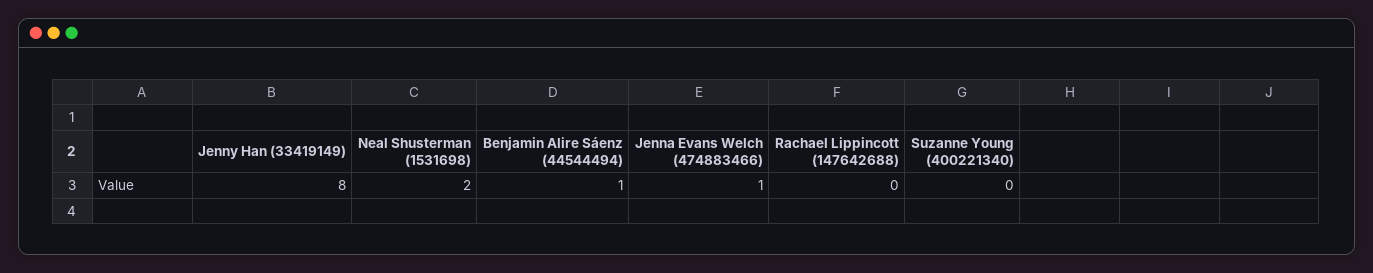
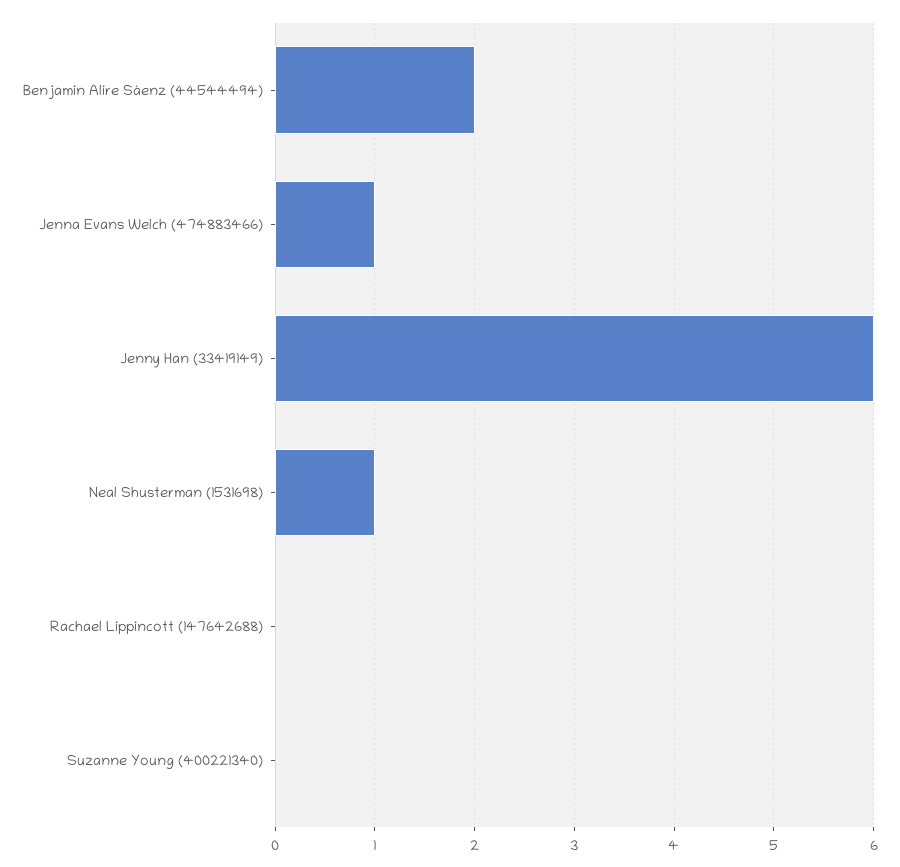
Jenny Han (33419149): 8 -> 6
Neal Shusterman (1531698): 2 -> 1
Benjamin Alire Sáenz (44544494): 1 -> 2

